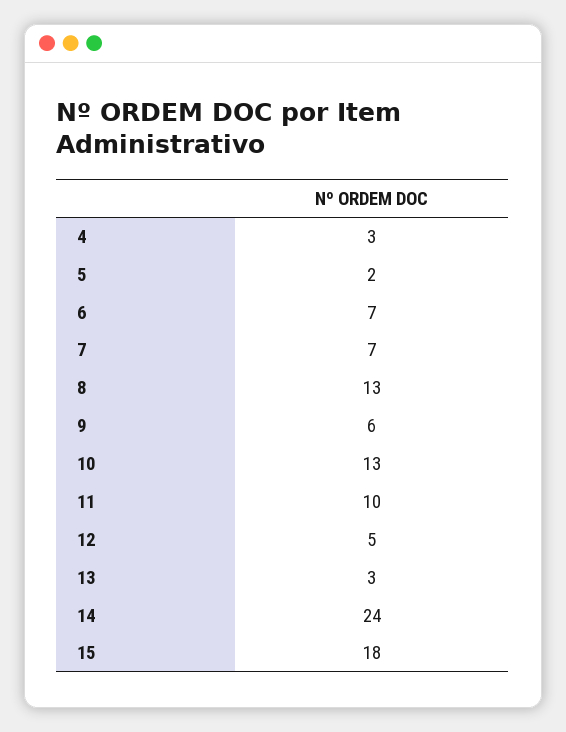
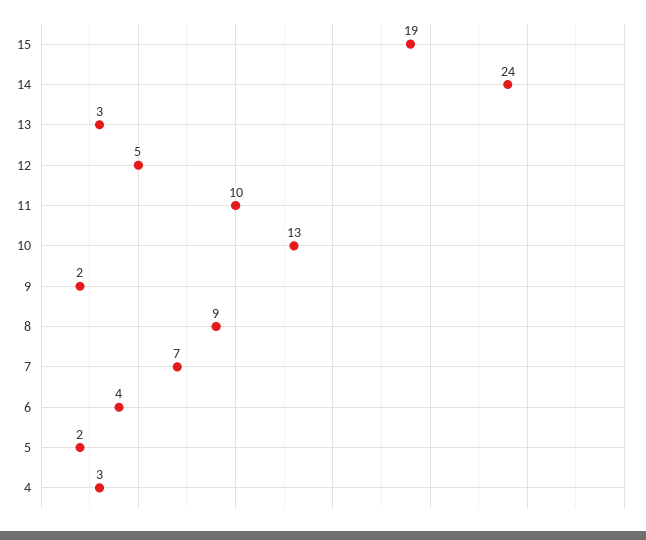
6: 7 -> 4
8: 13 -> 9
9: 6 -> 2
15: 18 -> 19

